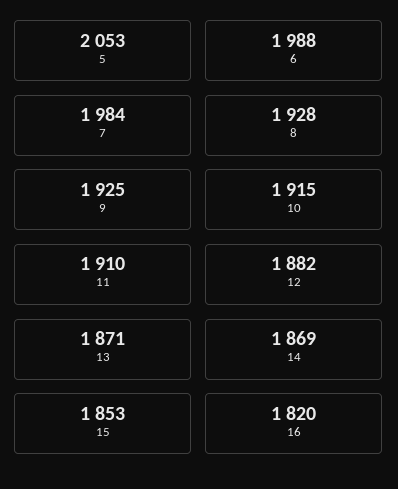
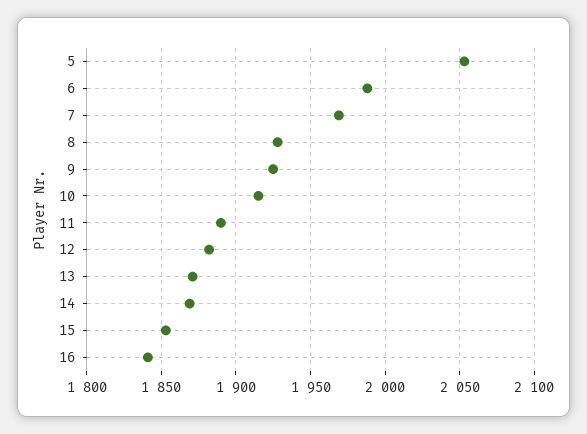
7: 1984 -> 1970
11: 1910 -> 1890
16: 1820 -> 1840

